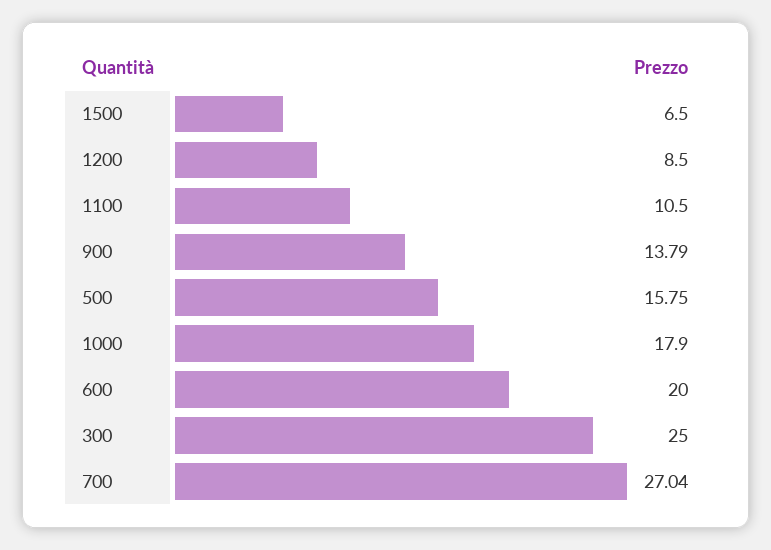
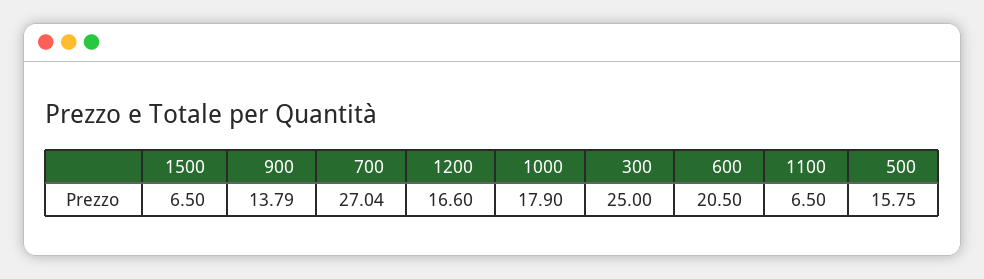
1200: 8.5 -> 16.6
1100: 10.5 -> 6.5
600: 20 -> 20.5

